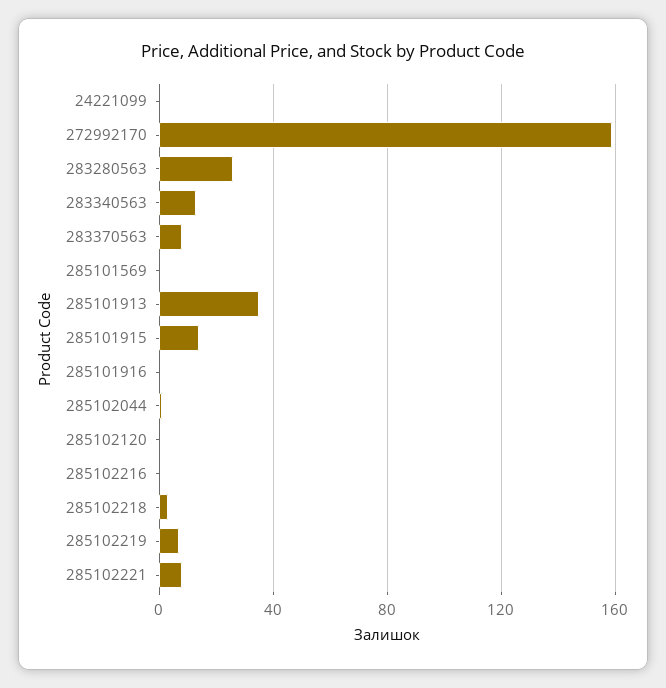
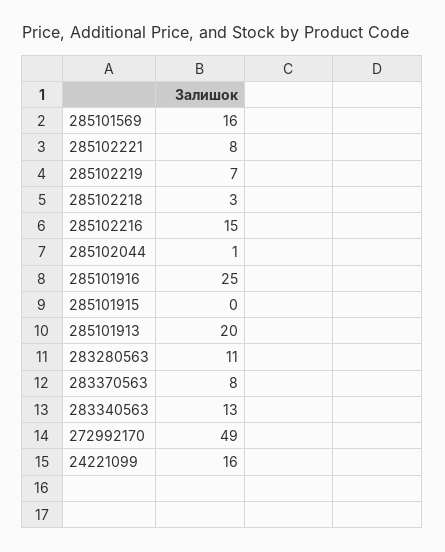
24221099: 0 -> 16
272992170: 160 -> 49
283280563: 25 -> 11
285101569: 0 -> 16
285101913: 35 -> 20
285101915: 15 -> 0
285101916: 0 -> 25
285102120: 0 -> none
285102216: 0 -> 15

